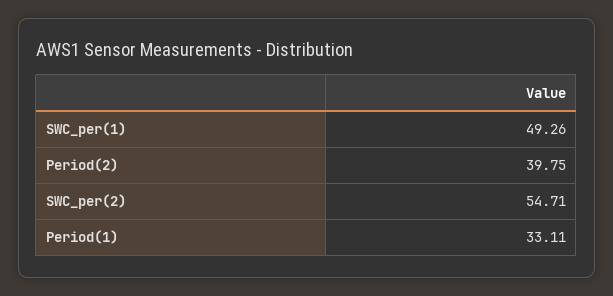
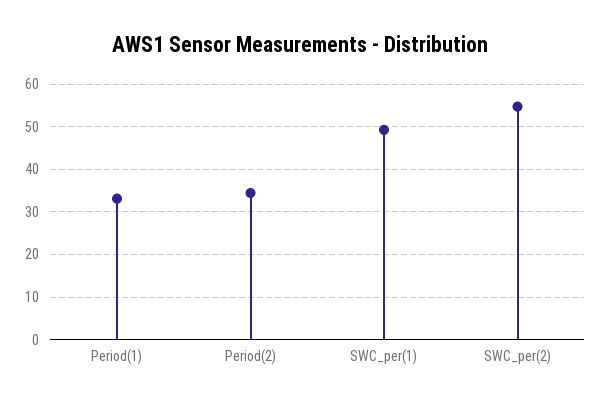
Period(2): 39.75 -> 34

